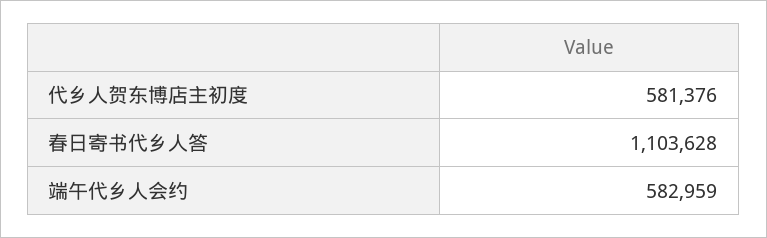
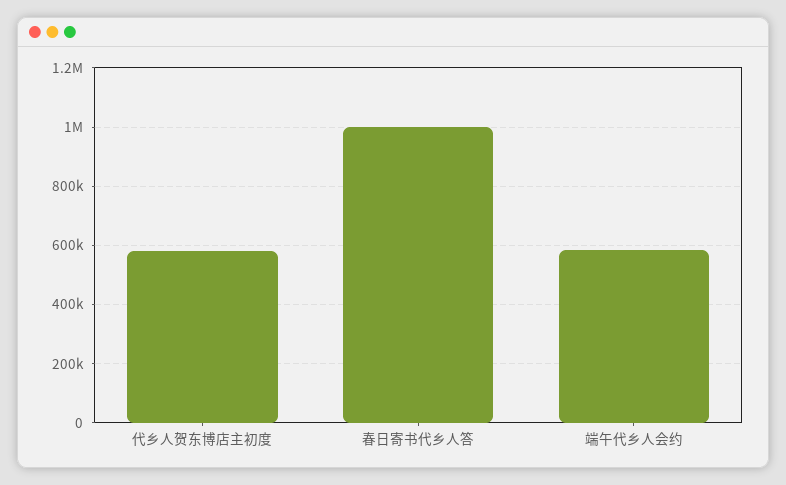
春日寄书代乡人答: 1103628 -> 1000000

